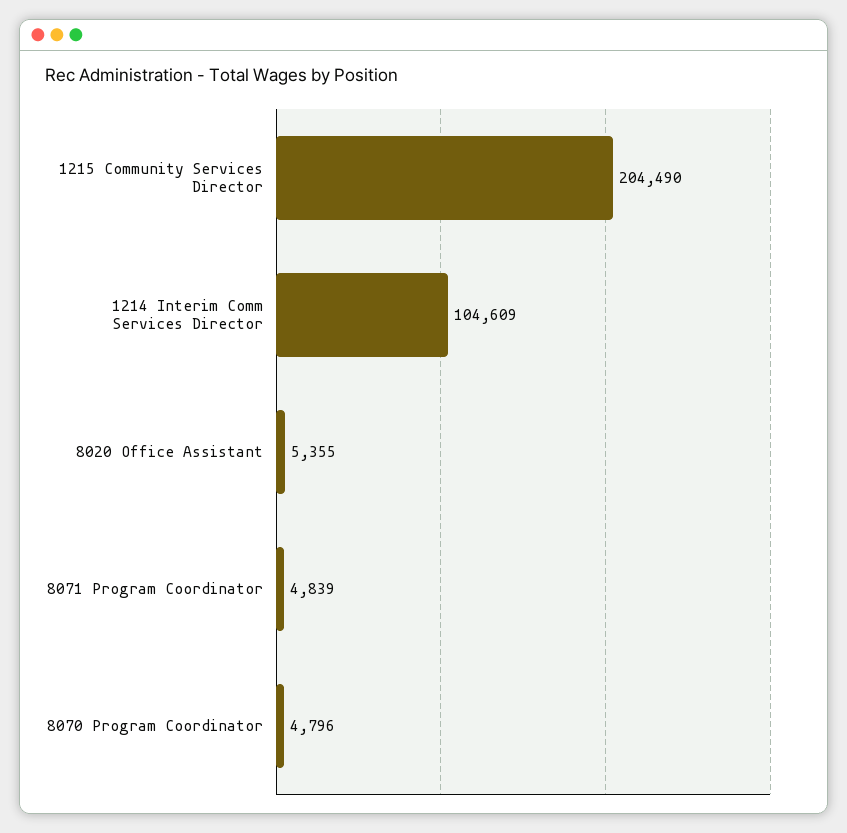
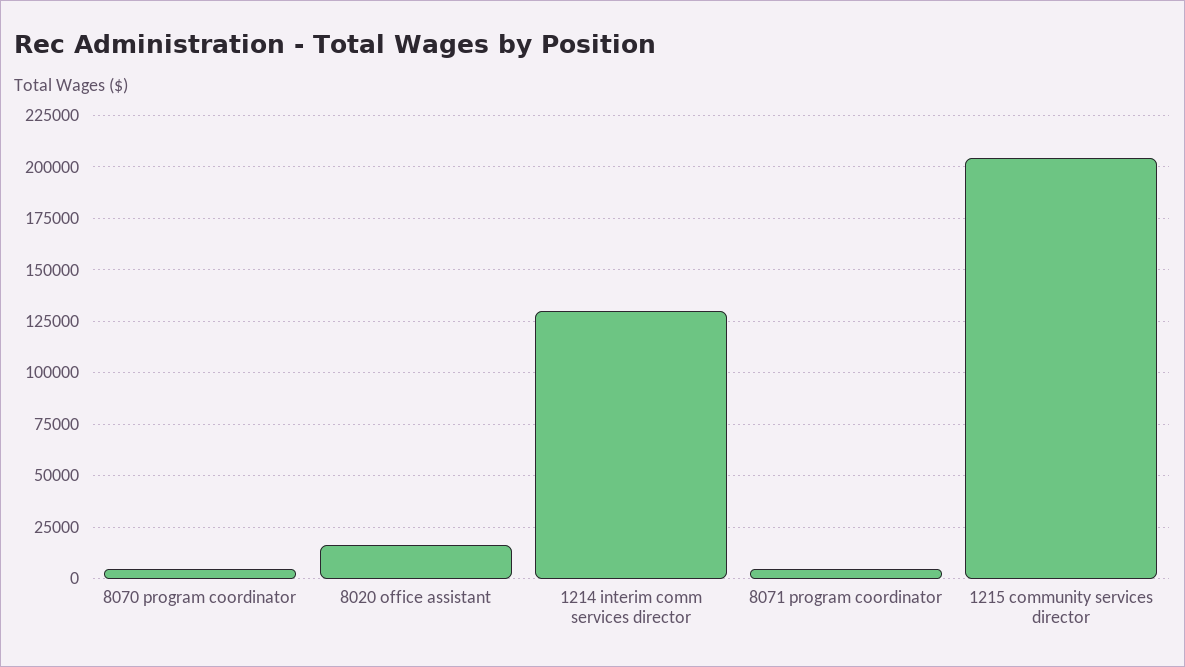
1214 Interim Comm Services Director: 104609 -> 130000
8020 Office Assistant: 5355 -> 15000

